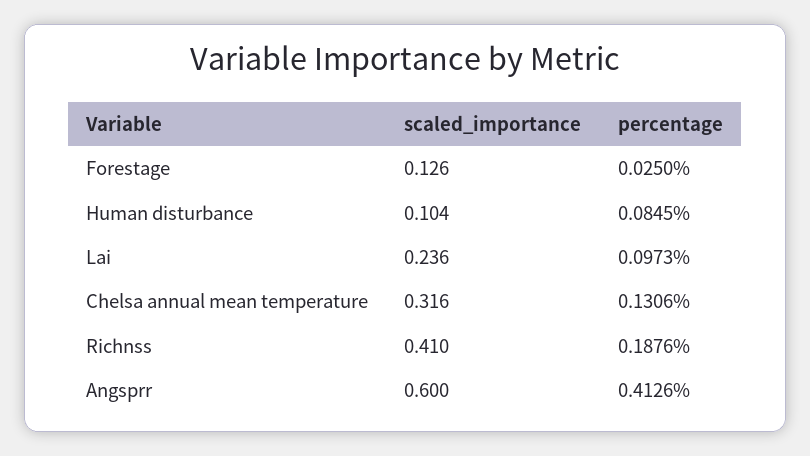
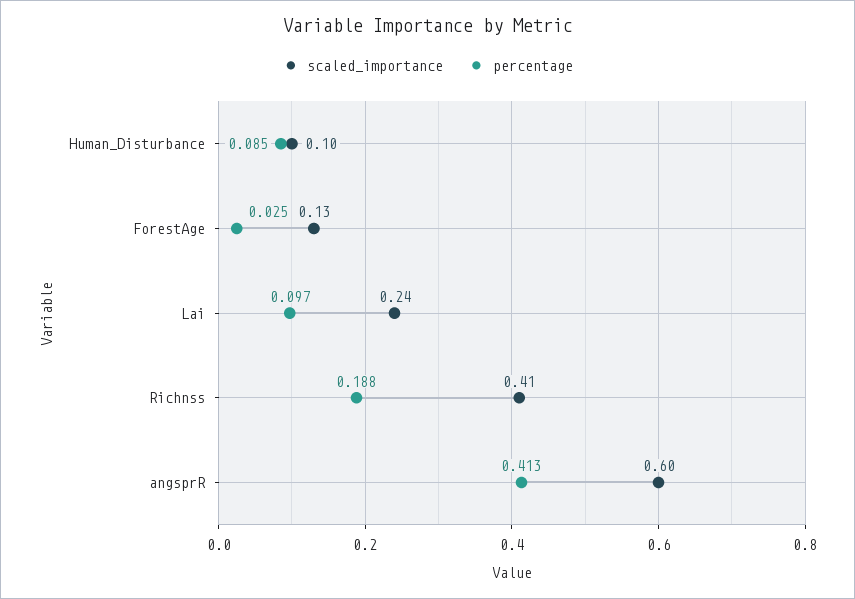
scaled_importance, Chelsa annual mean temperature: 0.316 -> none
percentage, Chelsa annual mean temperature: 0.1306 -> none

